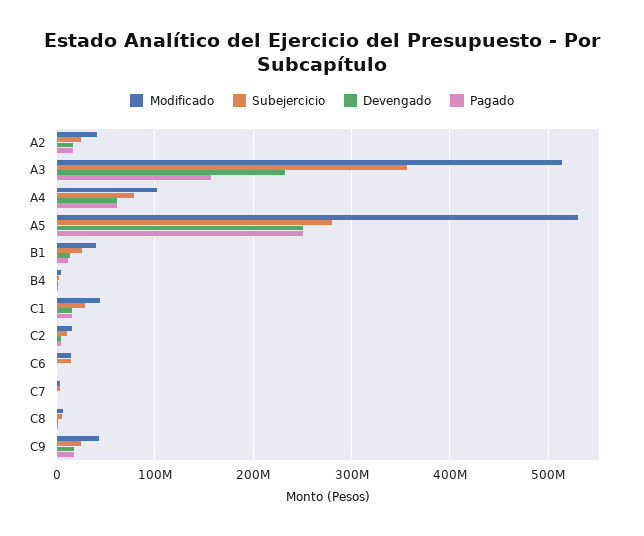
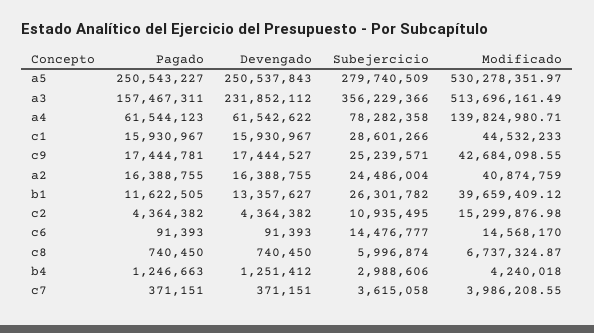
Modificado, A4: 100000000 -> 139824980.71

